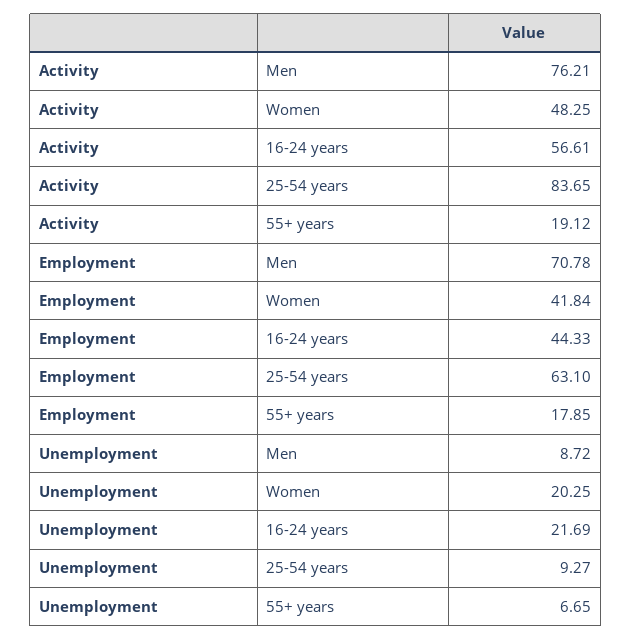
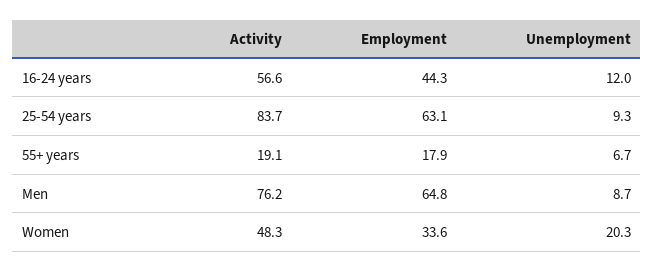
Employment, Men: 70.78 -> 64.8
Employment, Women: 41.84 -> 33.6
Unemployment, 16-24 years: 21.69 -> 12

